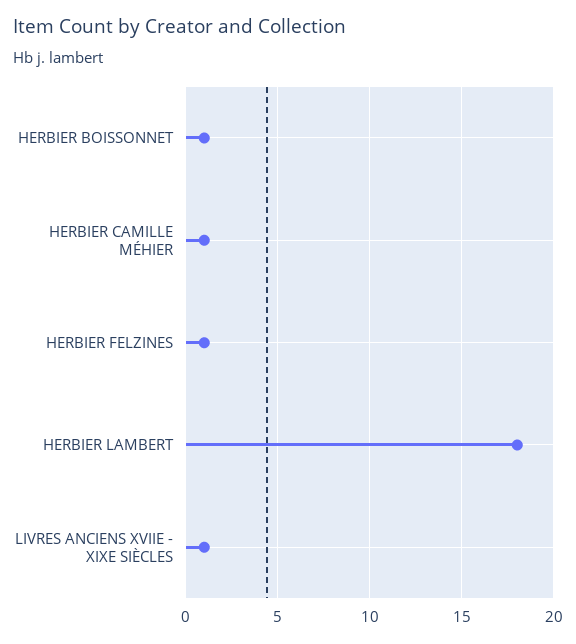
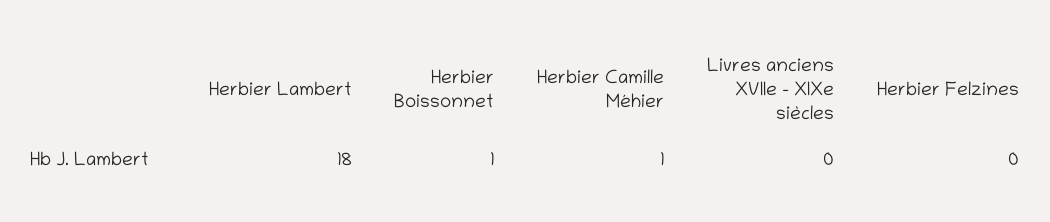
HERBIER FELZINES: 1 -> 0
LIVRES ANCIENS XVIIE - XIXE SIÈCLES: 1 -> 0

